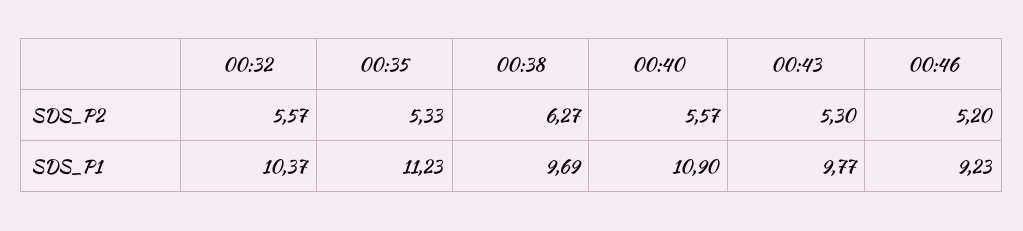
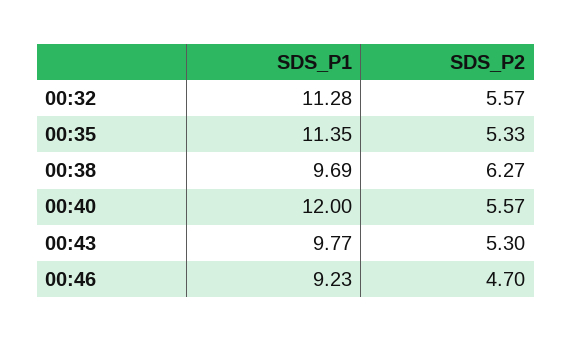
00:46, SDS_P2: 5.2 -> 4.7
00:32, SDS_P1: 10.37 -> 11.28
00:35, SDS_P1: 11.23 -> 11.35
00:40, SDS_P1: 10.9 -> 12

